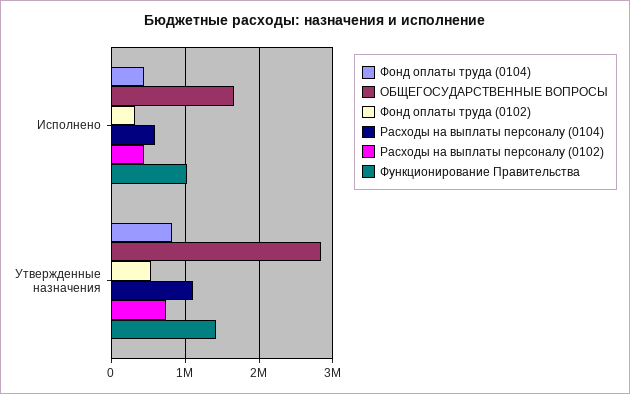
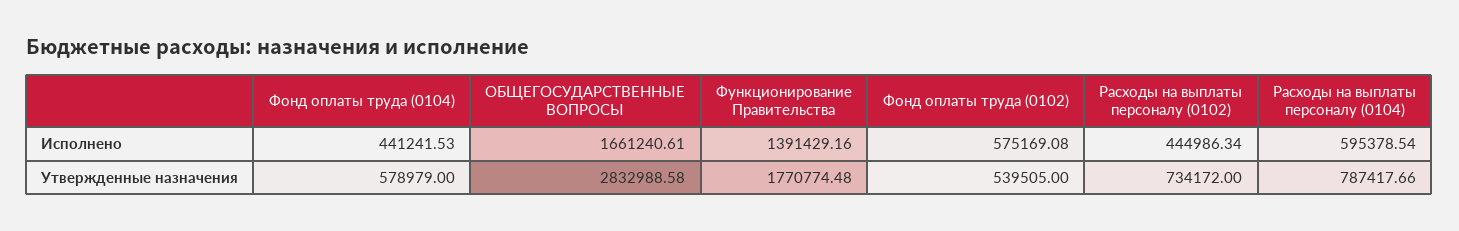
Фонд оплаты труда (0102), Исполнено: 300000 -> 575169.08
Функционирование Правительства, Исполнено: 1000000 -> 1391429.16
Фонд оплаты труда (0104), Утвержденные назначения: 800000 -> 578979
Расходы на выплаты персоналу (0104), Утвержденные назначения: 1100000 -> 787417.66
Функционирование Правительства, Утвержденные назначения: 1400000 -> 1770774.48

